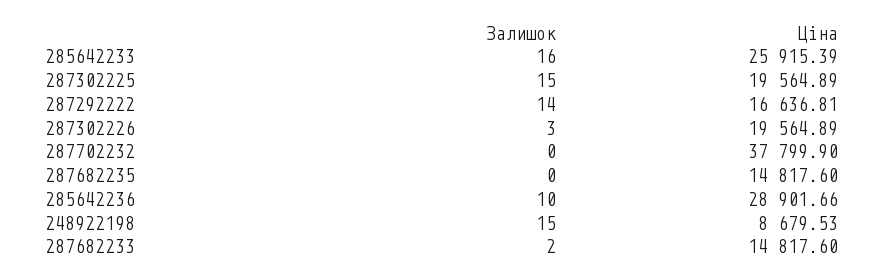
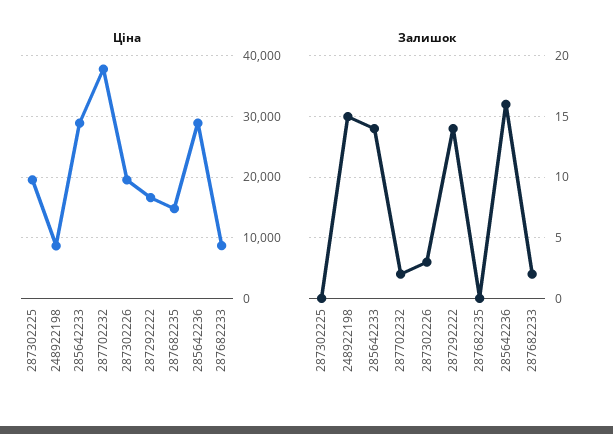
Залишок, 285642233: 16 -> 14
Ціна, 285642233: 25915.39 -> 29000
Залишок, 287302225: 15 -> 0
Залишок, 287702232: 0 -> 2
Залишок, 285642236: 10 -> 16
Ціна, 287682233: 14817.6 -> 9000

